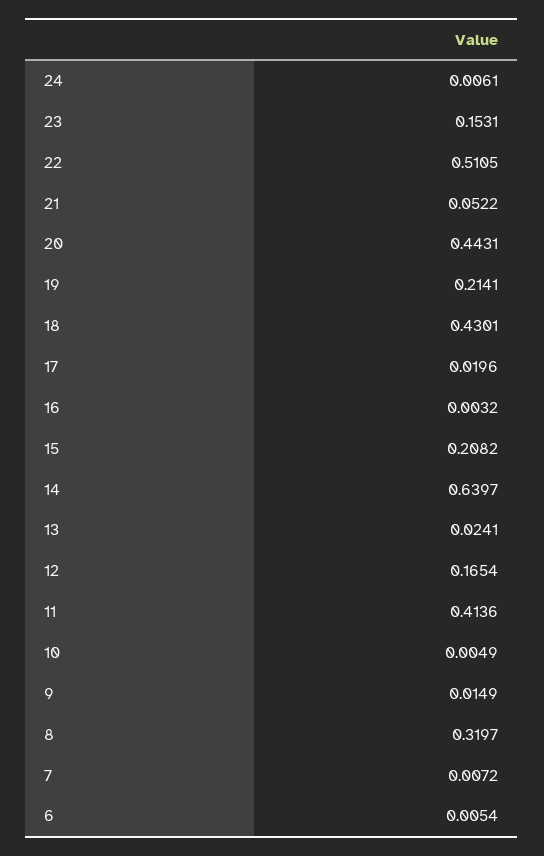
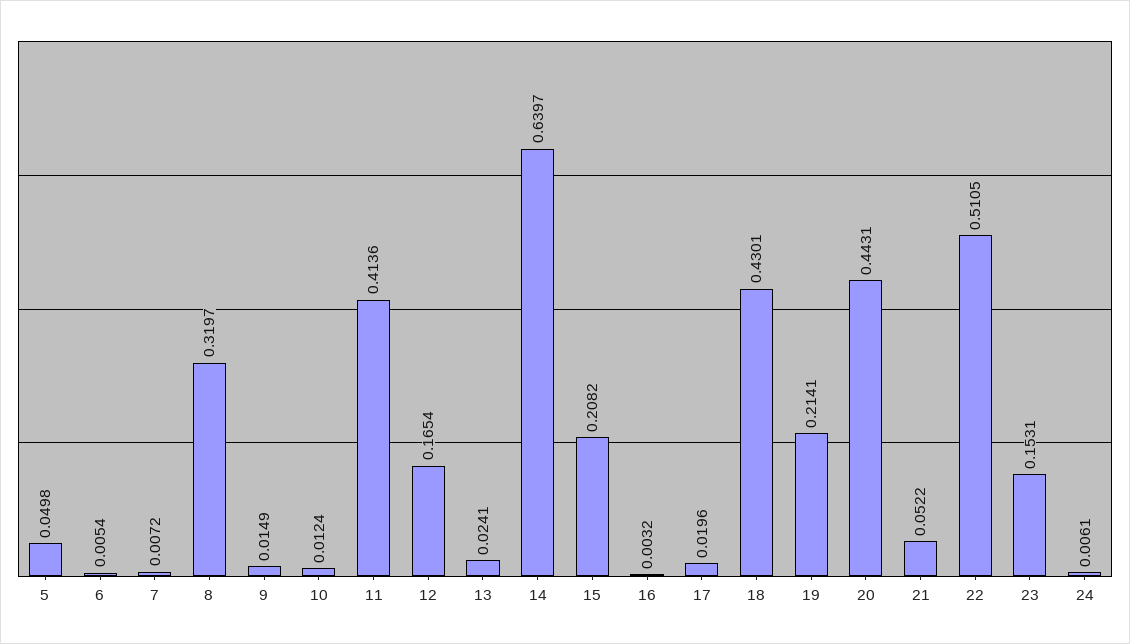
10: 0.0049 -> 0.0124
5: none -> 0.0498

